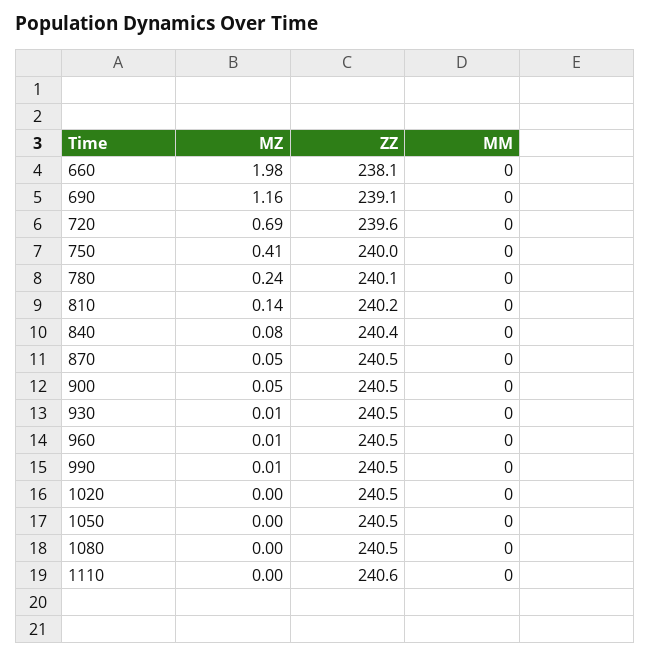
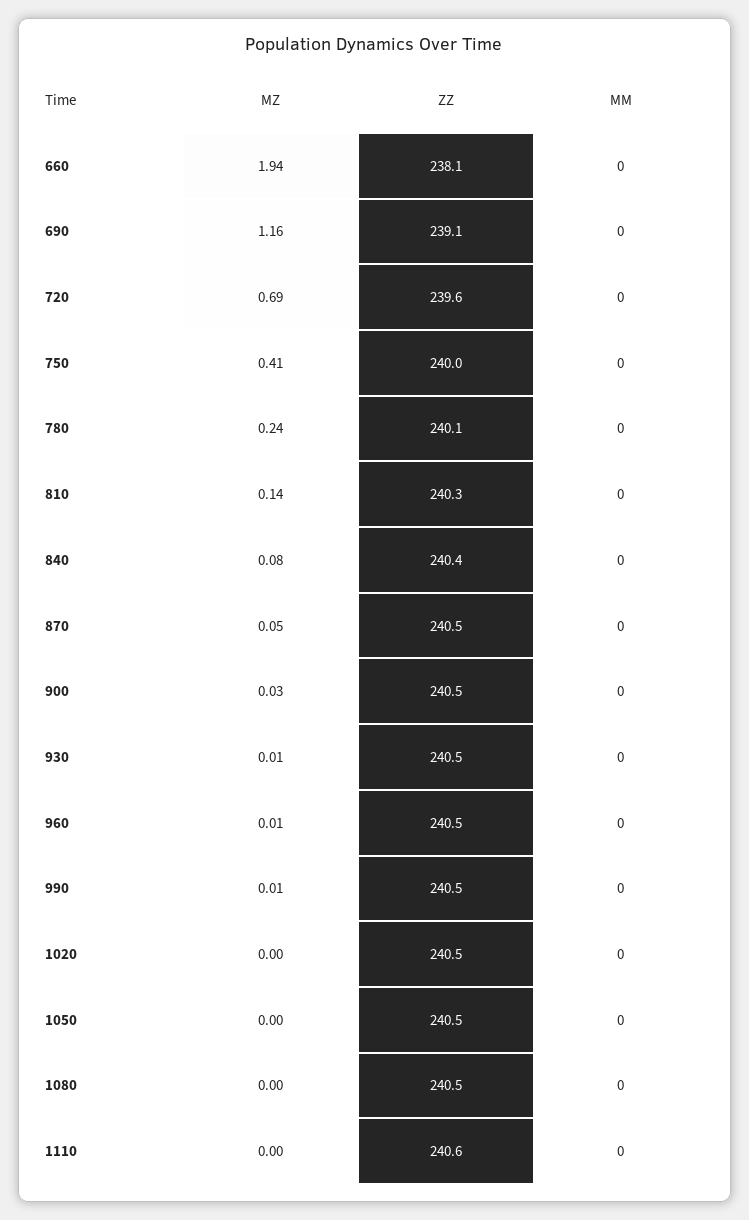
MZ, 660: 1.98 -> 1.94
ZZ, 810: 240.2 -> 240.3
MZ, 900: 0.05 -> 0.03

